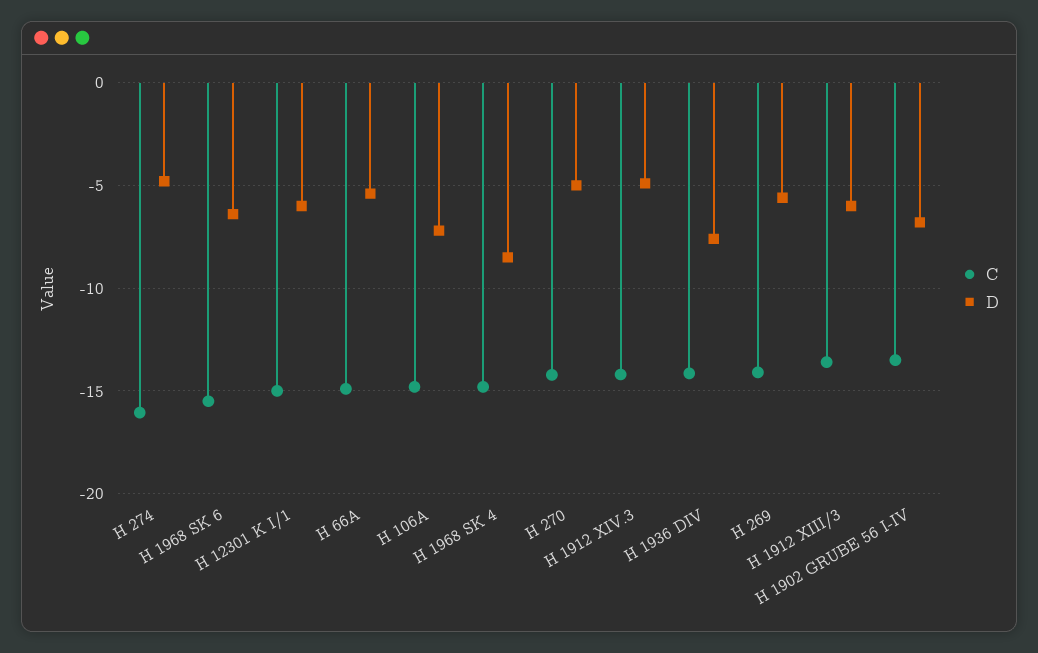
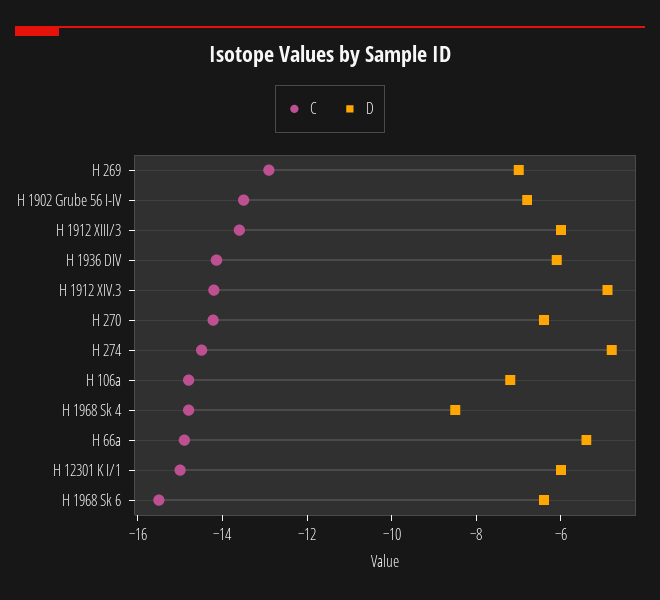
C, H 274: -16 -> -14.5
D, H 270: -5 -> -6.5
D, H 1936 DIV: -7.5 -> -6
C, H 269: -14 -> -13
D, H 269: -5.5 -> -7

